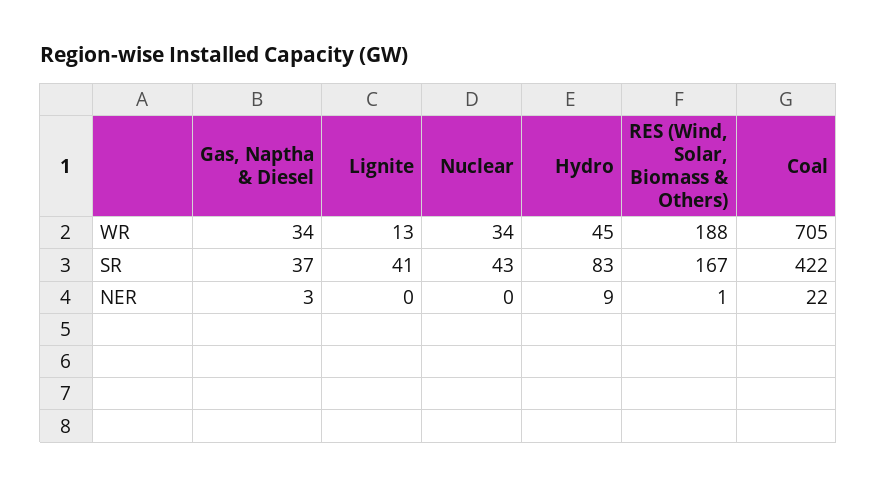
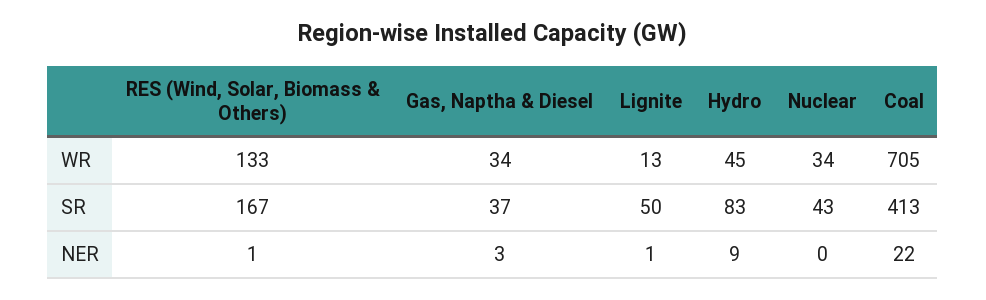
RES (Wind, Solar, Biomass & Others), WR: 188 -> 133
Lignite, SR: 41 -> 50
Coal, SR: 422 -> 413
Lignite, NER: 0 -> 1

